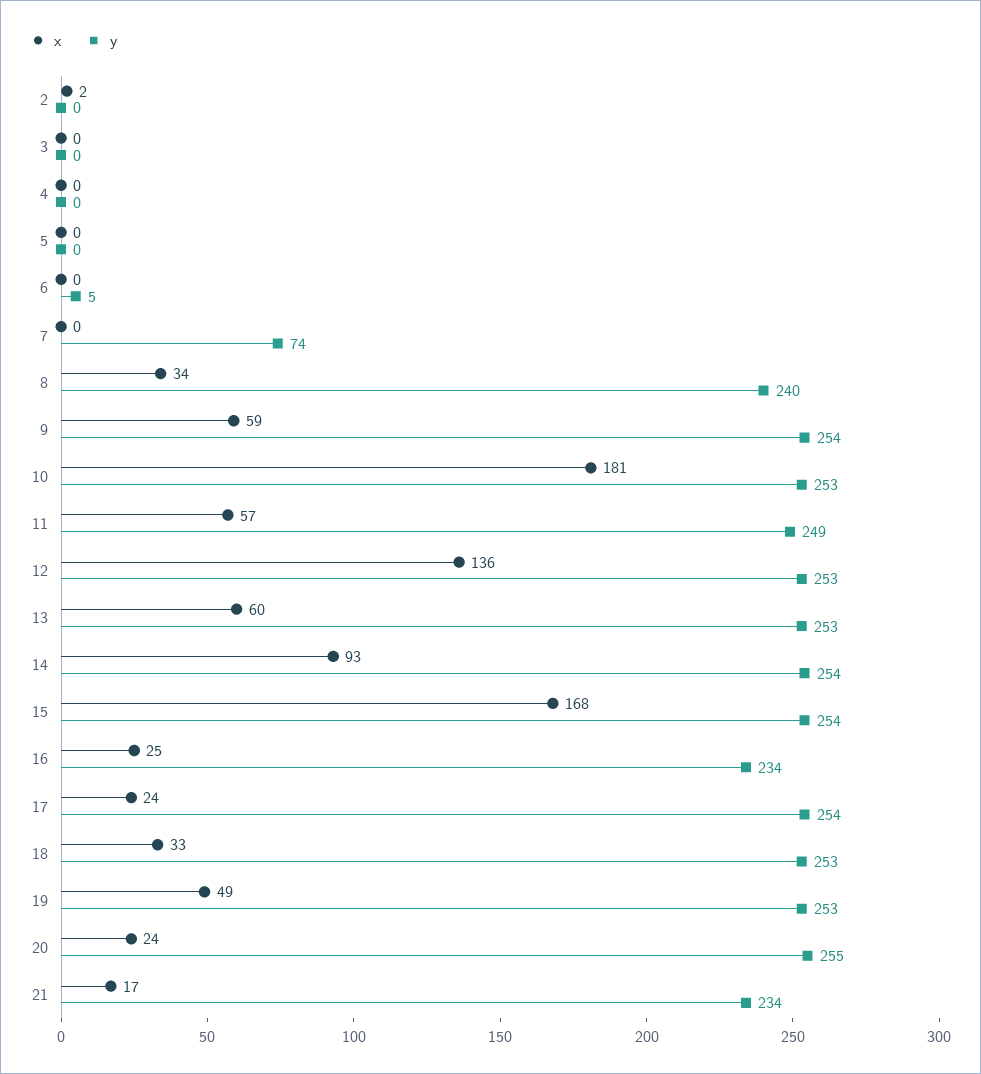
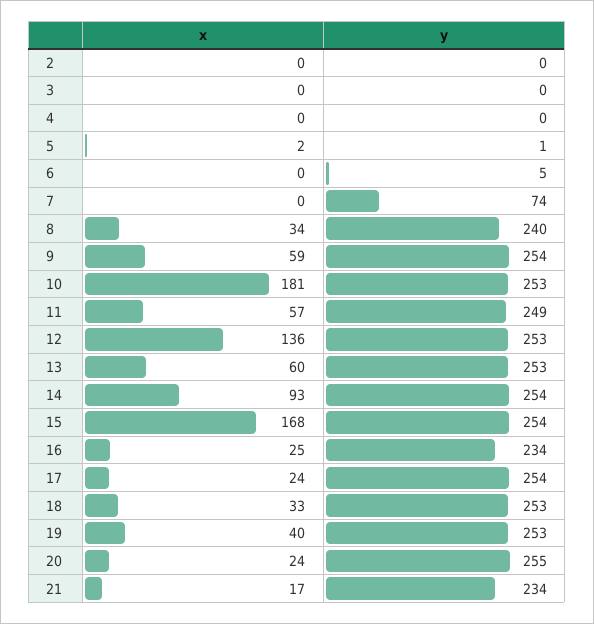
x, 2: 2 -> 0
x, 5: 0 -> 2
y, 5: 0 -> 1
x, 19: 49 -> 40

